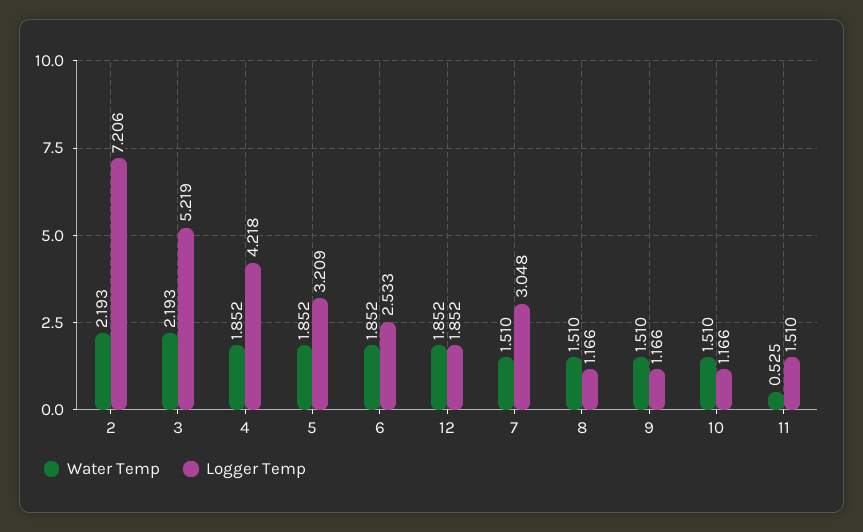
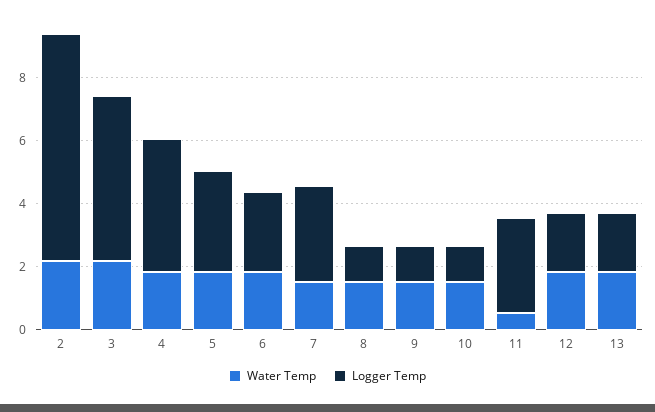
Logger Temp, 11: 1.51 -> 3
Water Temp, 13: none -> 2
Logger Temp, 13: none -> 2

